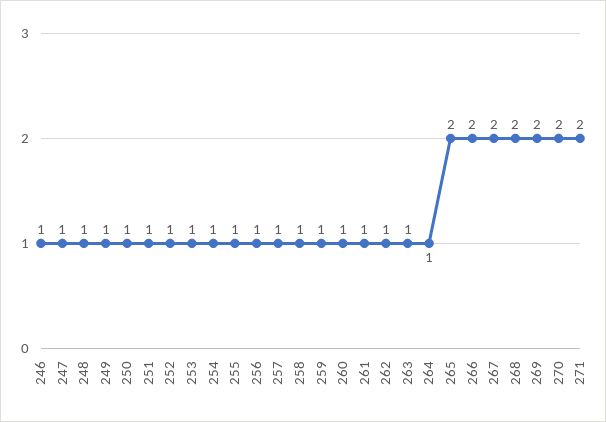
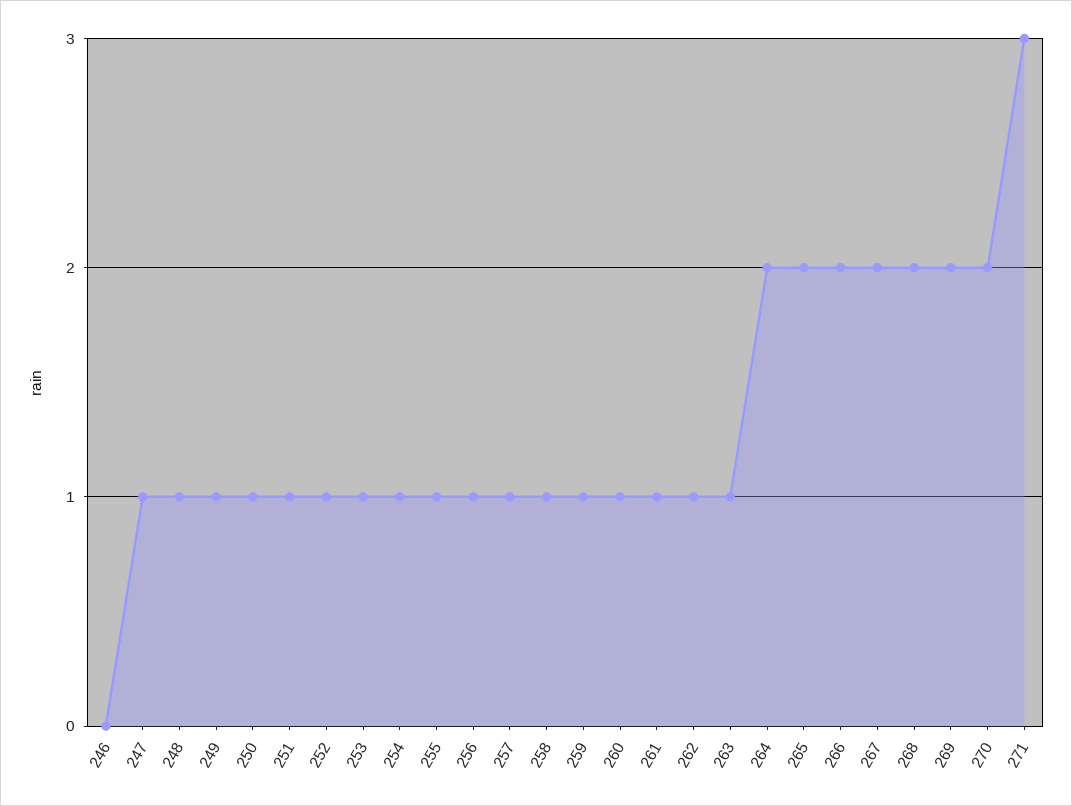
246: 1 -> 0
264: 1 -> 2
271: 2 -> 3

